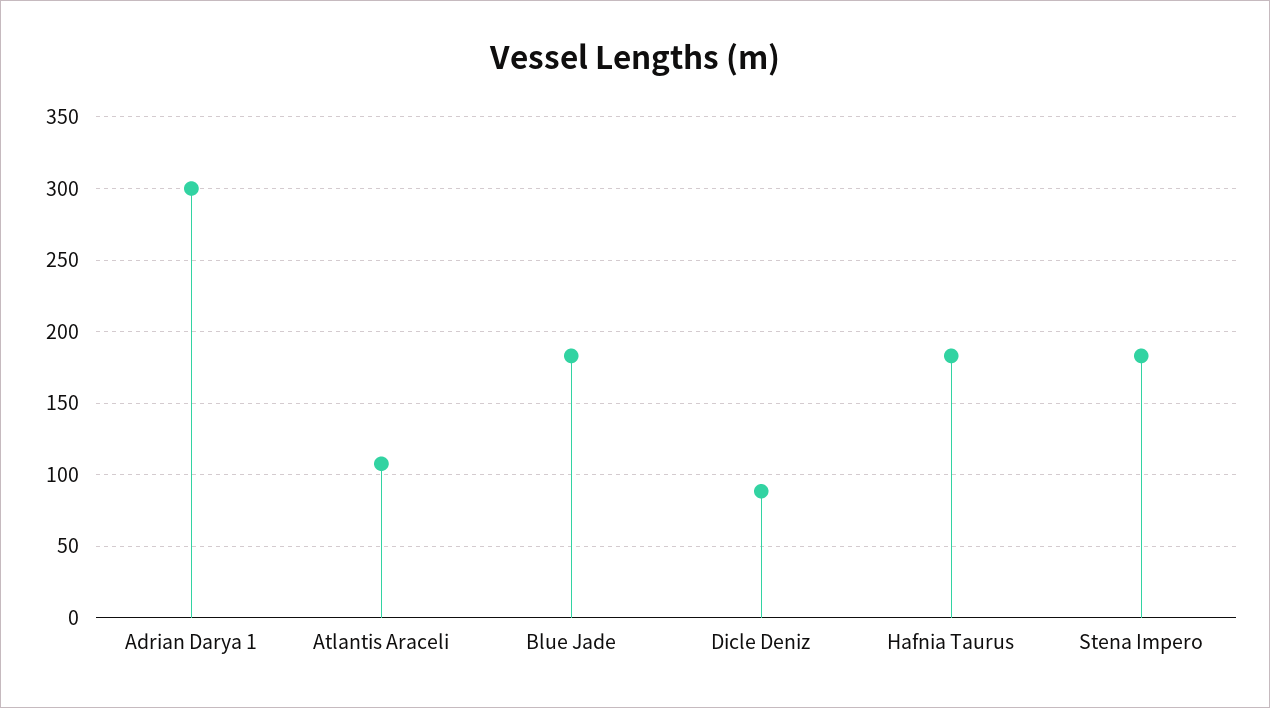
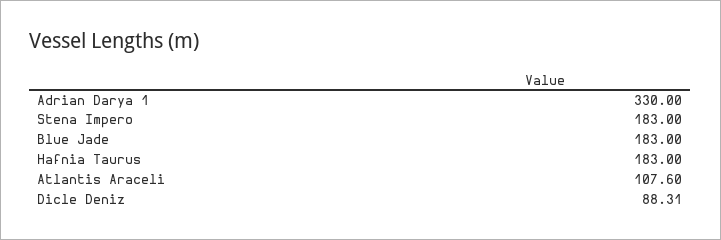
Adrian Darya 1: 300 -> 330

